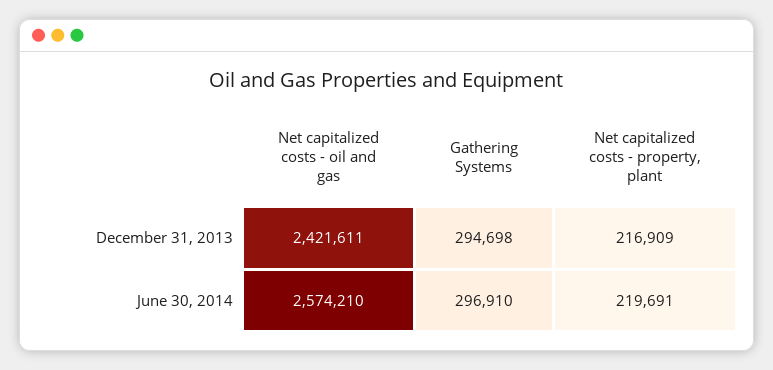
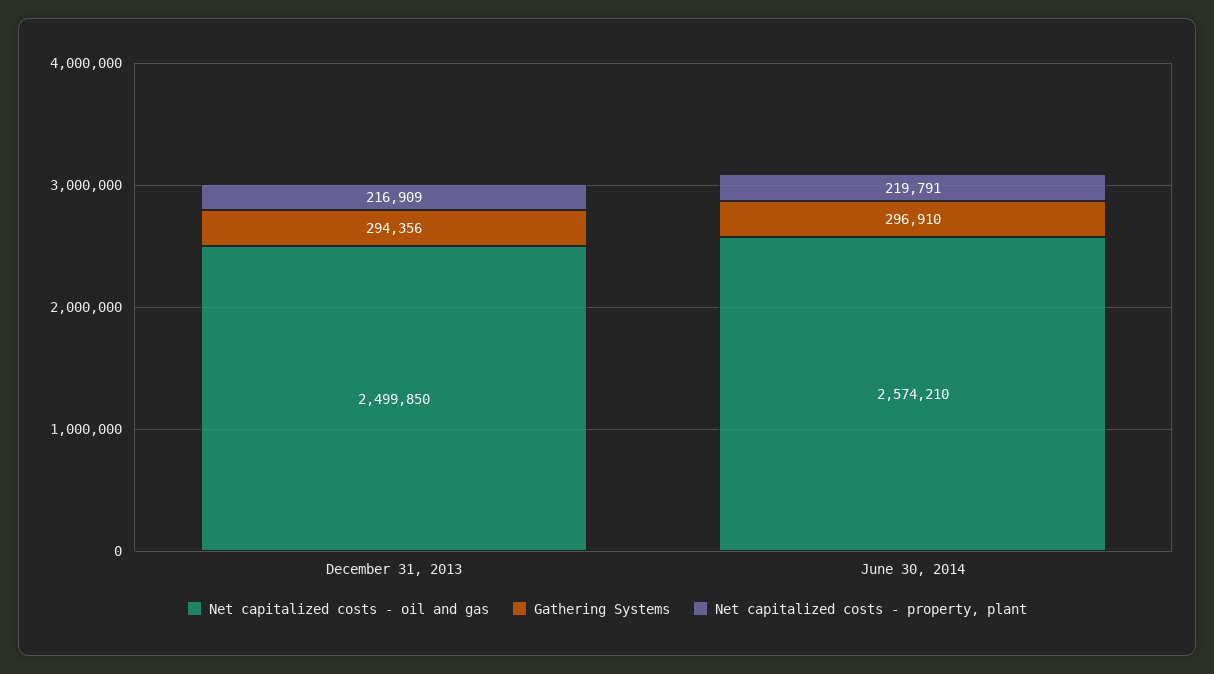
Net capitalized costs - oil and gas, December 31, 2013: 2421611 -> 2499850
Gathering Systems, December 31, 2013: 294698 -> 294356
Net capitalized costs - property, plant, June 30, 2014: 219691 -> 219791

